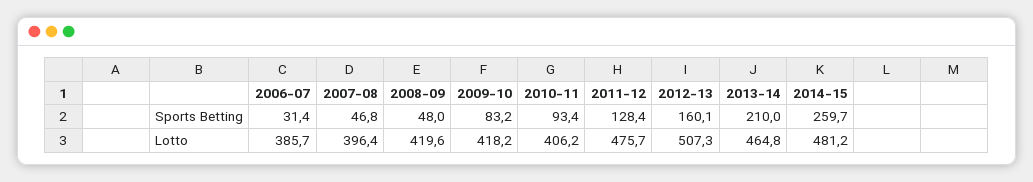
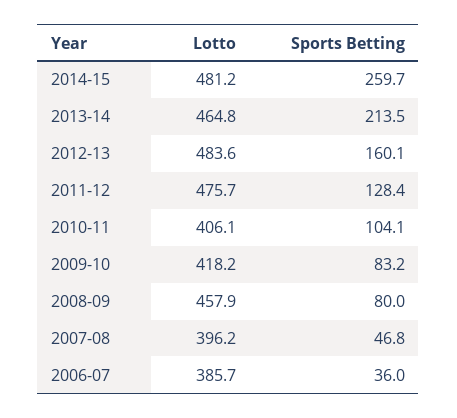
2006-07, Sports Betting: 31.4 -> 36
2008-09, Sports Betting: 48 -> 80
2010-11, Sports Betting: 93.4 -> 104.1
2013-14, Sports Betting: 210 -> 213.5
2007-08, Lotto: 396.4 -> 396.2
2008-09, Lotto: 419.6 -> 457.9
2010-11, Lotto: 406.2 -> 406.1
2012-13, Lotto: 507.3 -> 483.6

